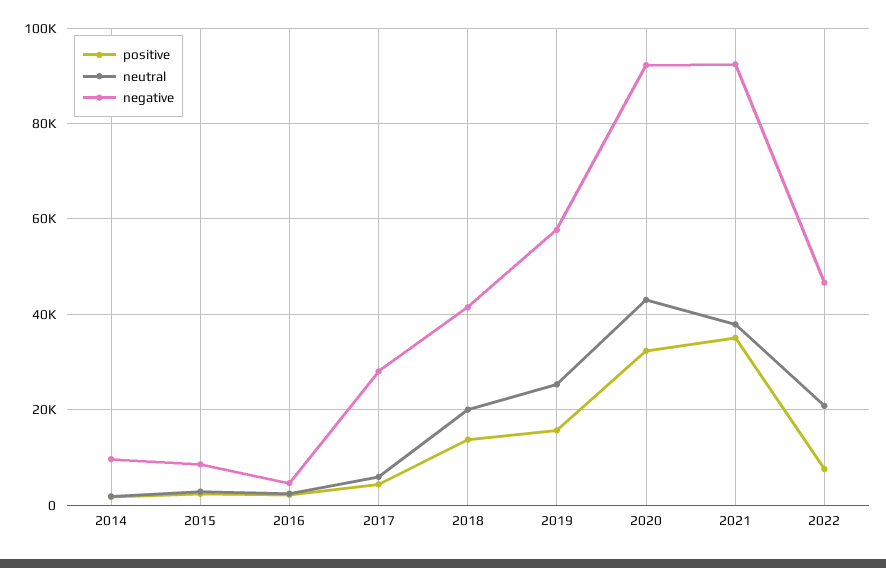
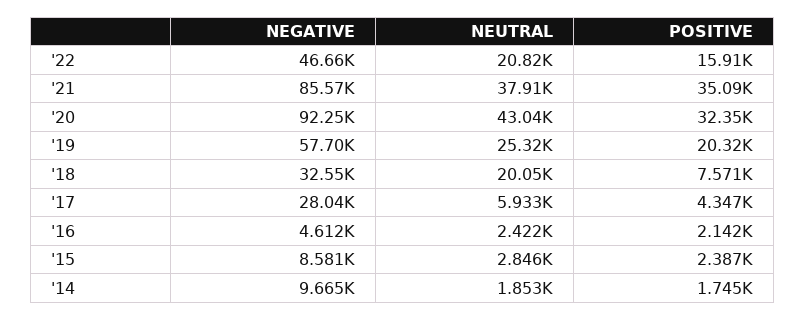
positive, 2018: 14000 -> 7571
negative, 2018: 42000 -> 32550
positive, 2019: 16000 -> 20320
negative, 2021: 92000 -> 85570
positive, 2022: 8000 -> 15910

